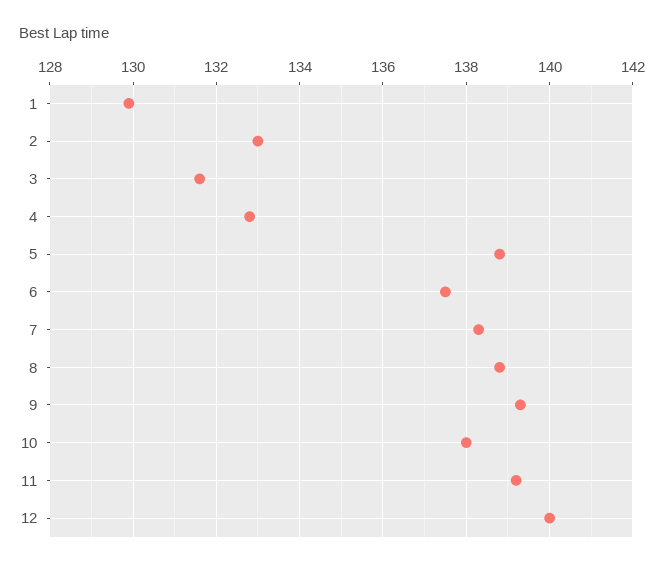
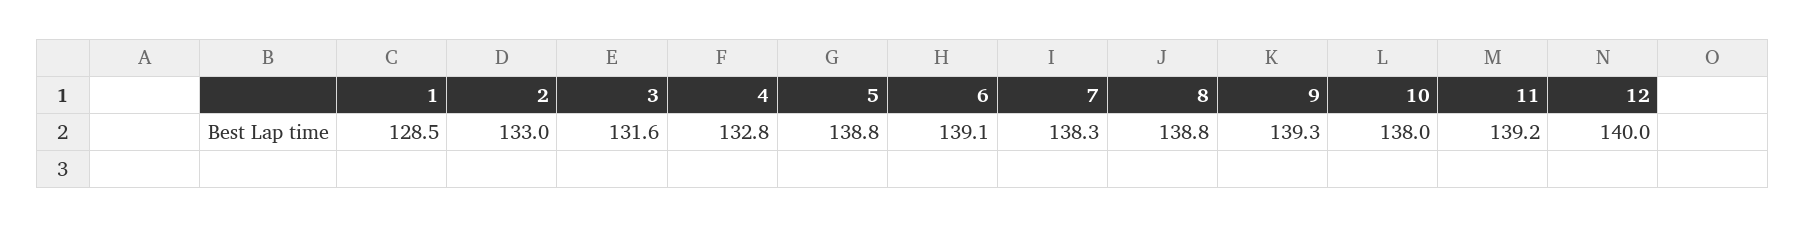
1: 130 -> 128.5
6: 137.5 -> 139.1

